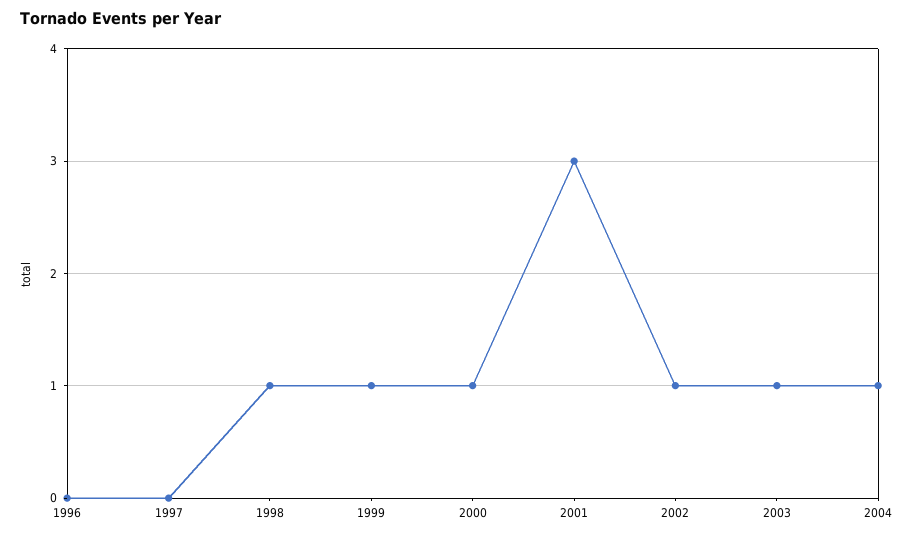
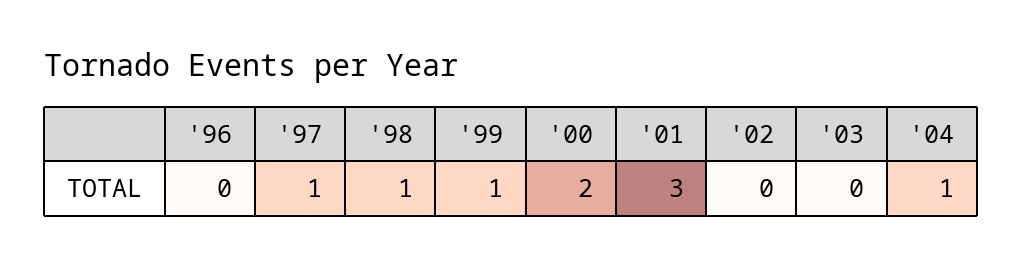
1997: 0 -> 1
2000: 1 -> 2
2002: 1 -> 0
2003: 1 -> 0

